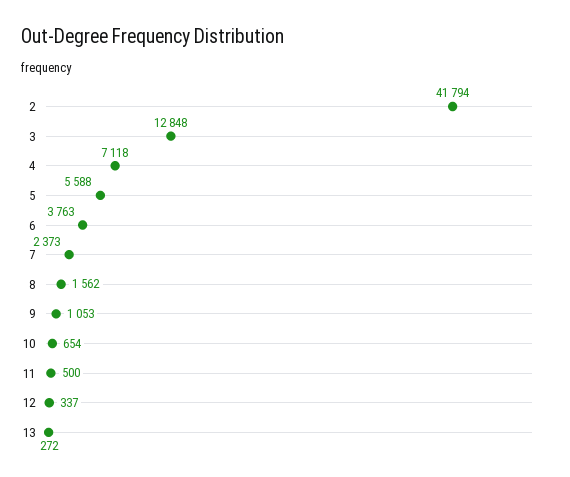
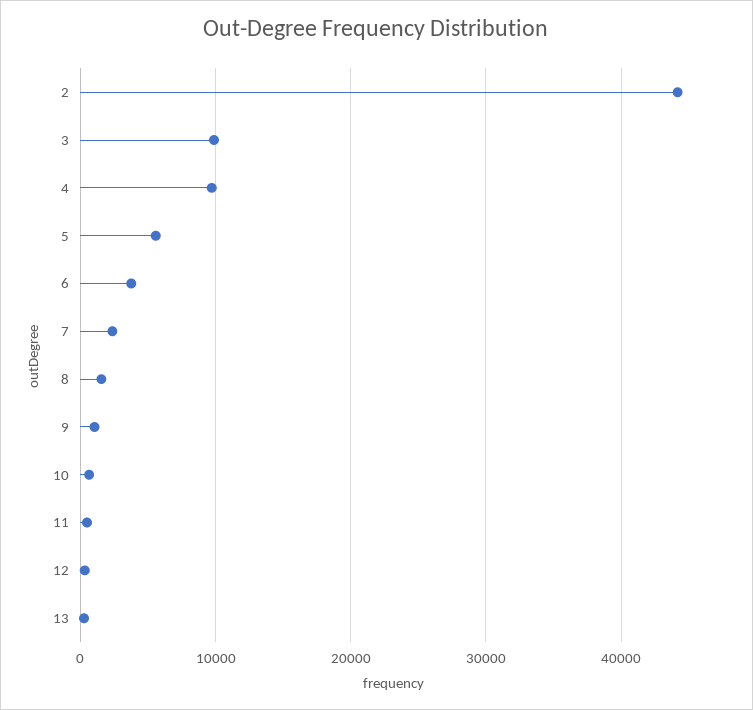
2: 41794 -> 44000
3: 12848 -> 10000
4: 7118 -> 10000

